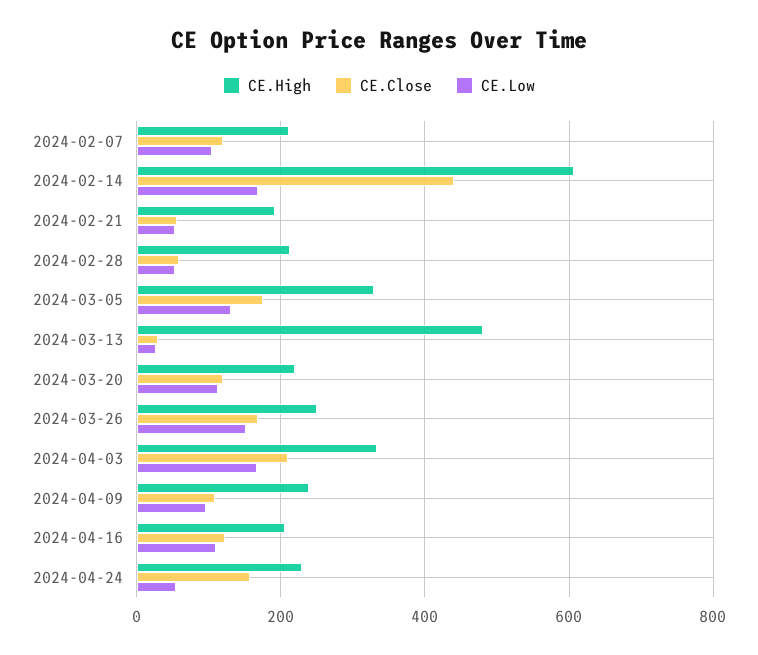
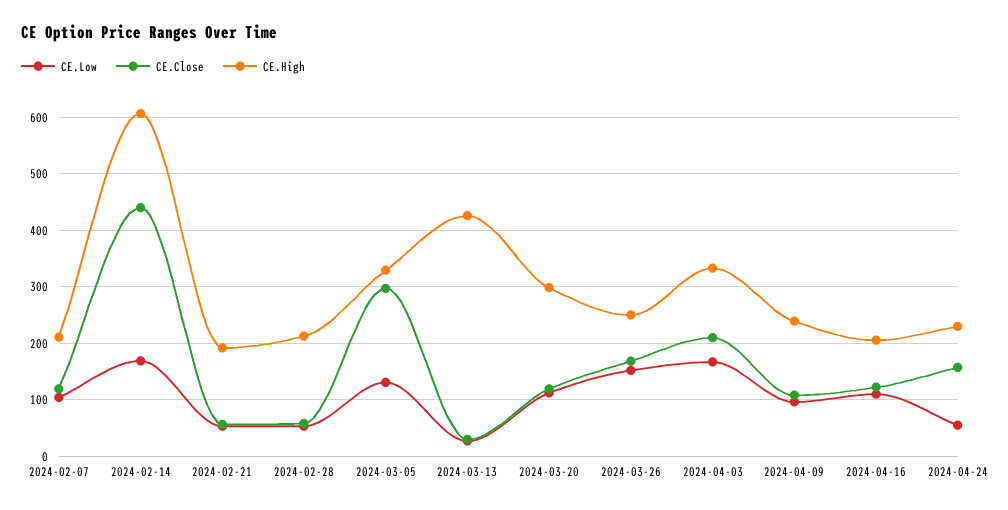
CE.Close, 2024-03-05: 180 -> 300
CE.High, 2024-03-13: 480 -> 420
CE.High, 2024-03-20: 220 -> 300

